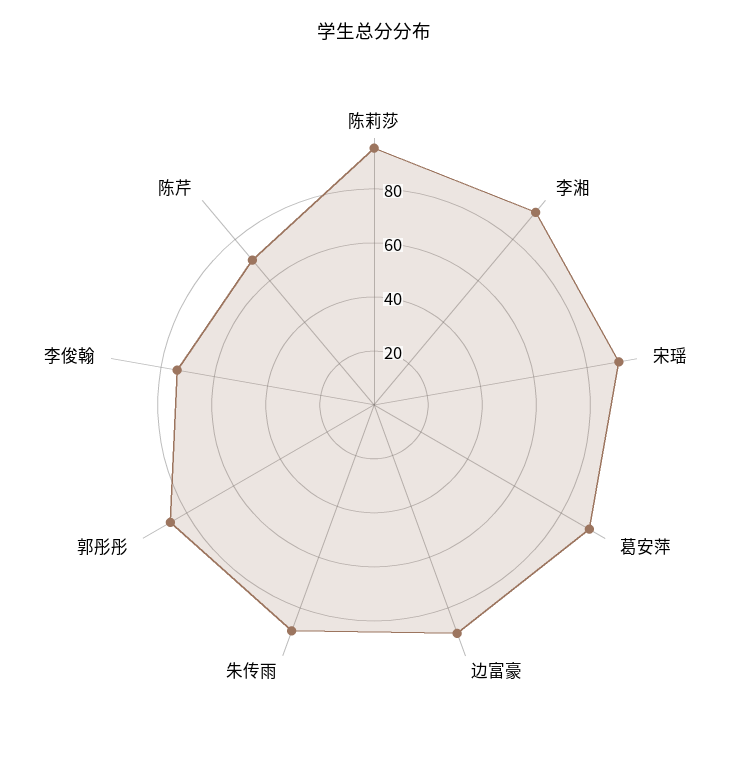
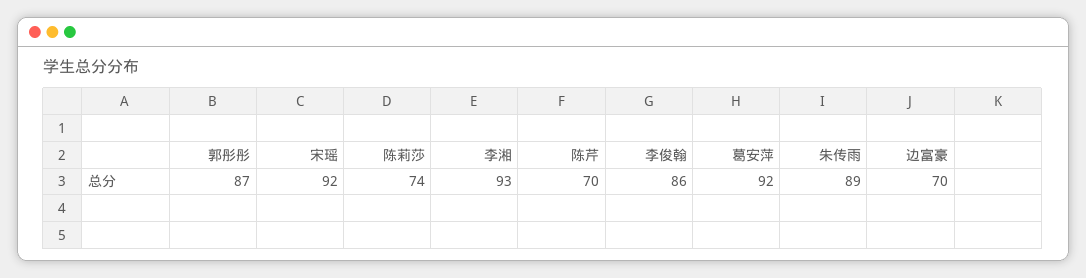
陈莉莎: 95 -> 74
边富豪: 90 -> 70
李俊翰: 75 -> 86

